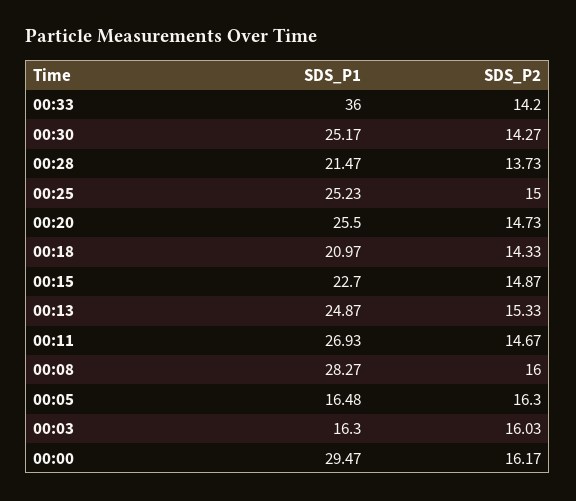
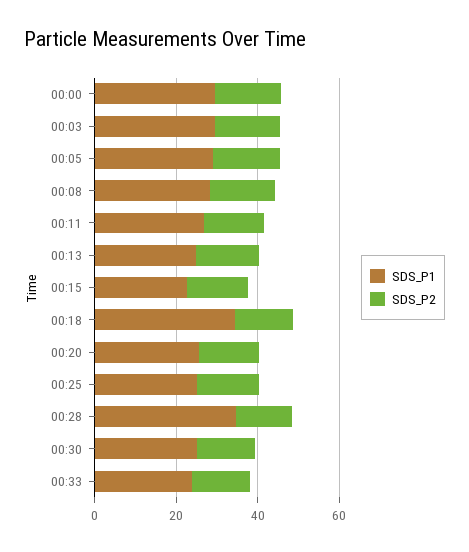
SDS_P1, 00:33: 36 -> 25
SDS_P1, 00:28: 21.47 -> 35
SDS_P1, 00:18: 20.97 -> 35
SDS_P1, 00:05: 16.48 -> 30
SDS_P1, 00:03: 16.3 -> 30

